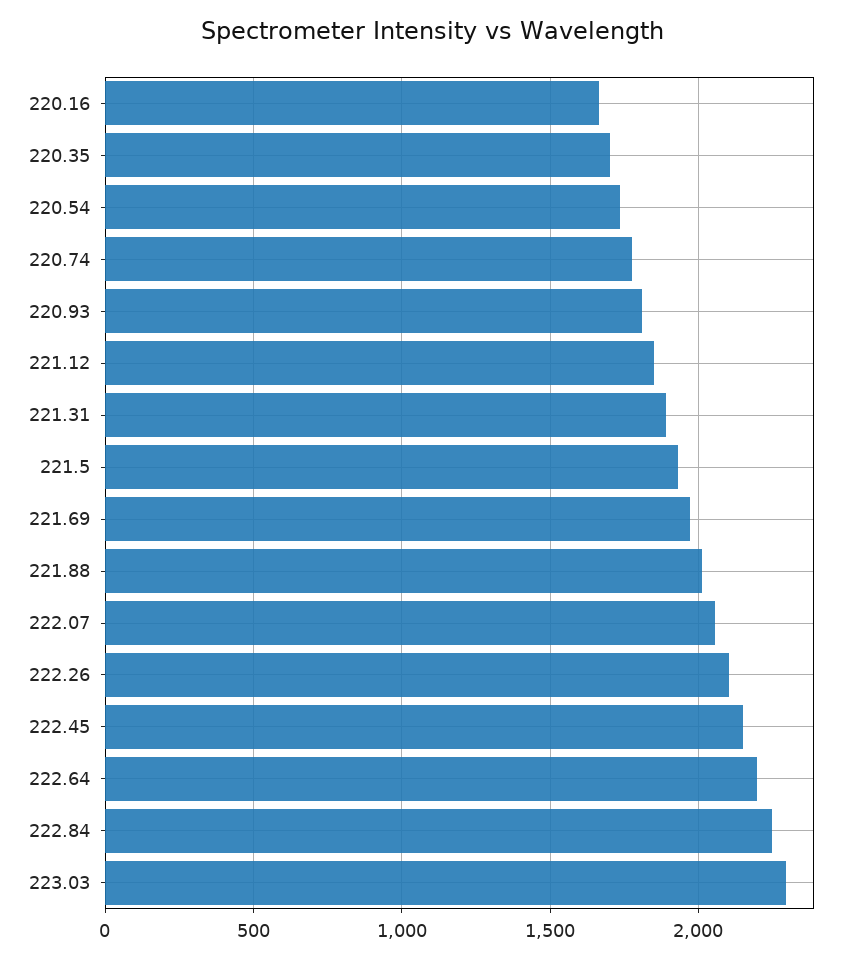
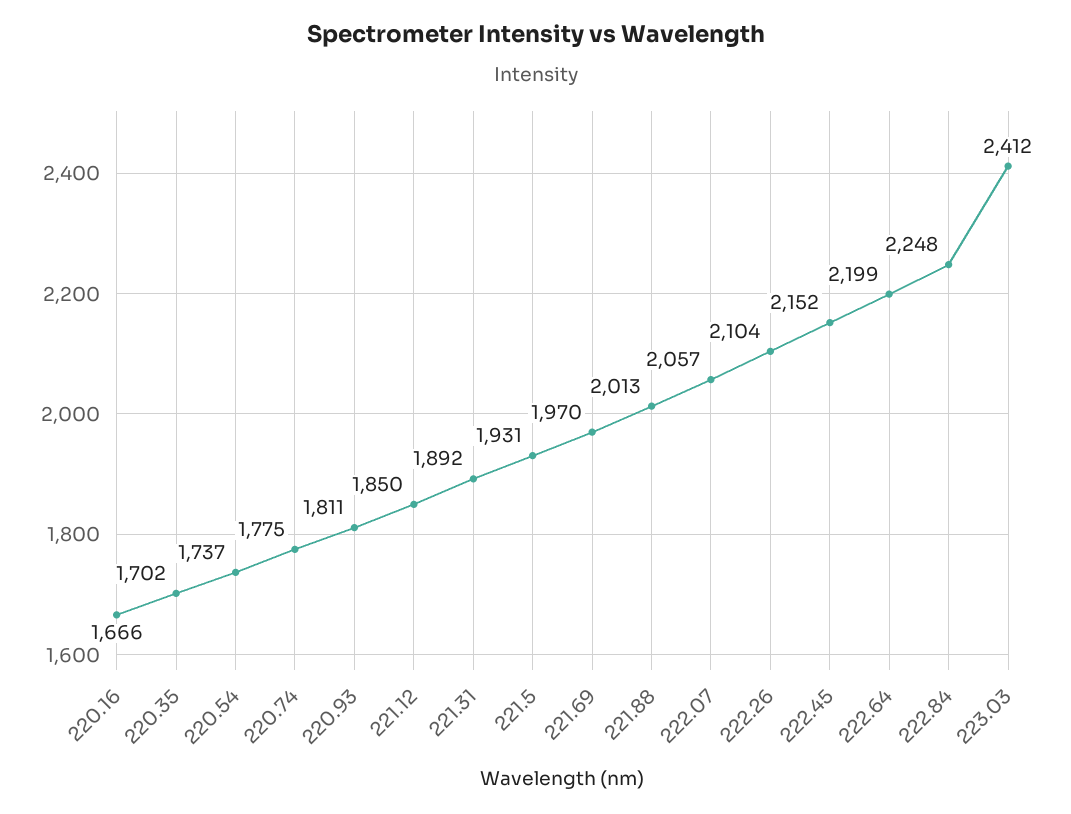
223.03: 2300 -> 2412

